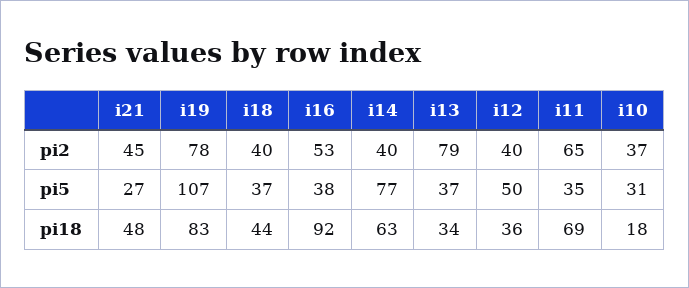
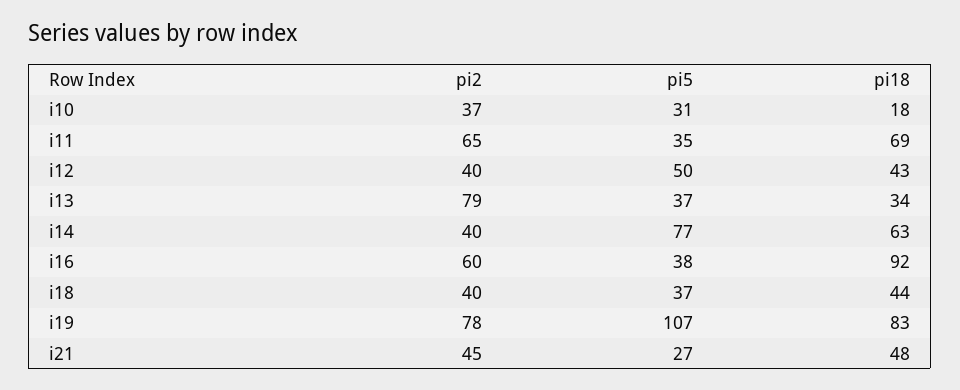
i16, pi2: 53 -> 60
i12, pi18: 36 -> 43

